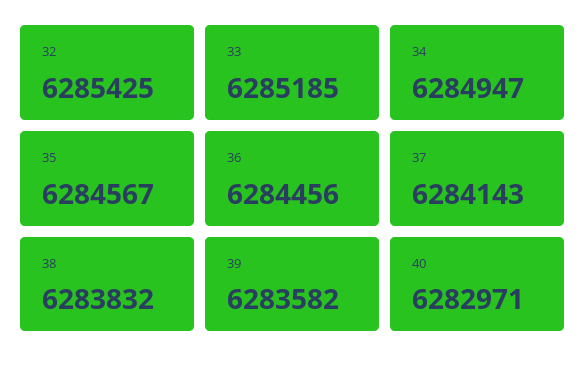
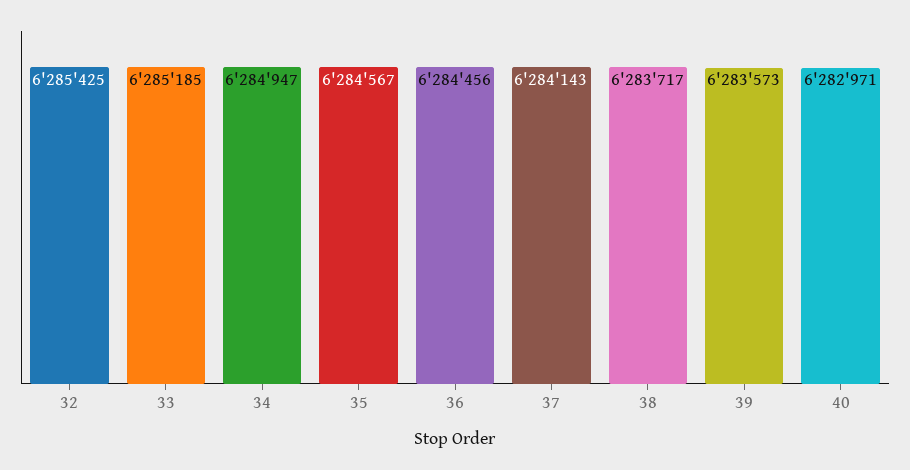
38: 6283832 -> 6283717
39: 6283582 -> 6283573

